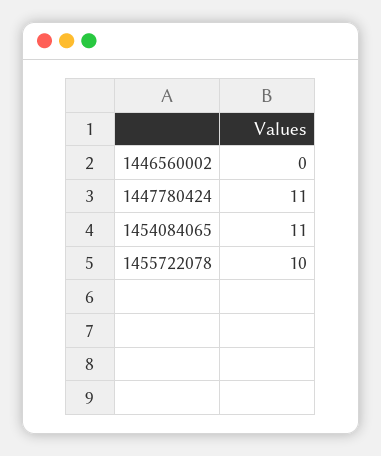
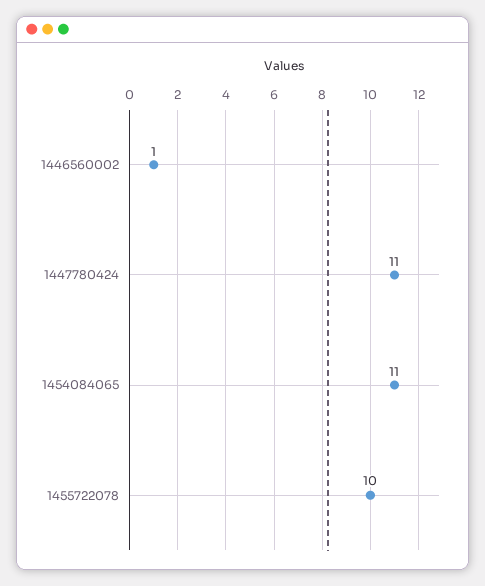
1446560002: 0 -> 1

